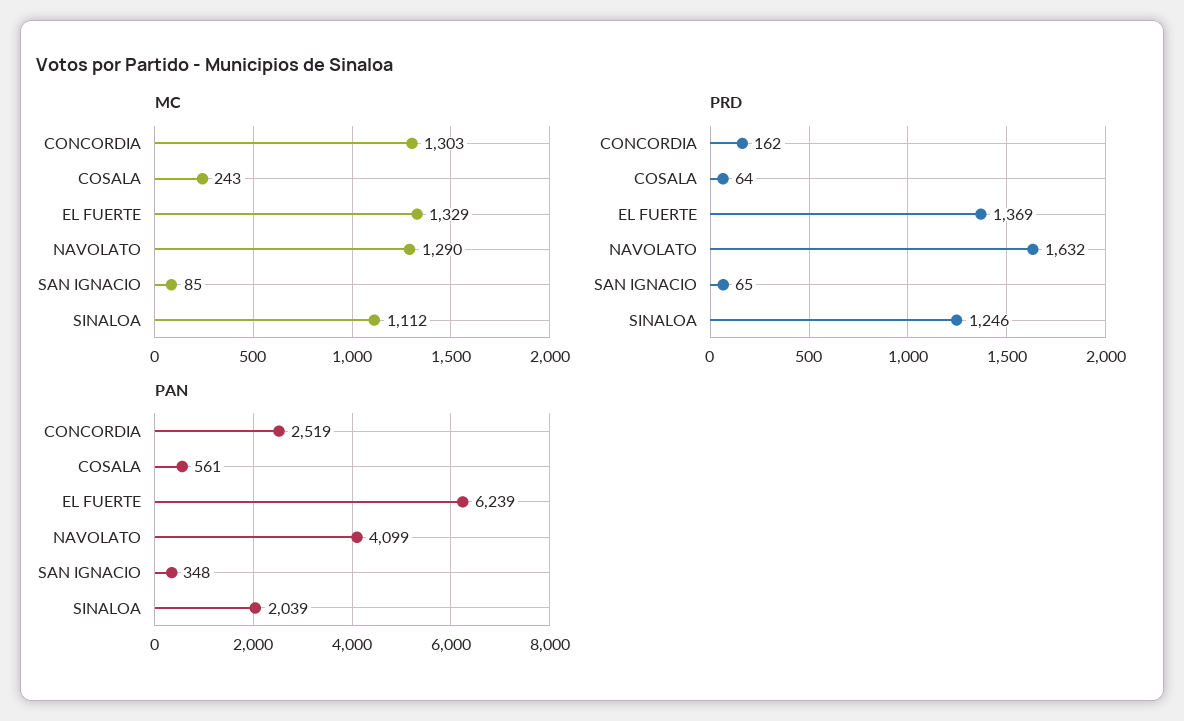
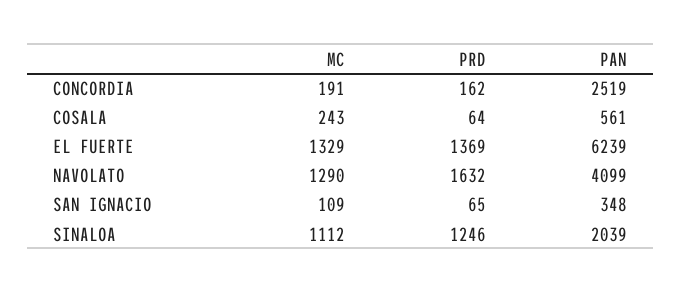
MC, CONCORDIA: 1303 -> 191
MC, SAN IGNACIO: 85 -> 109

